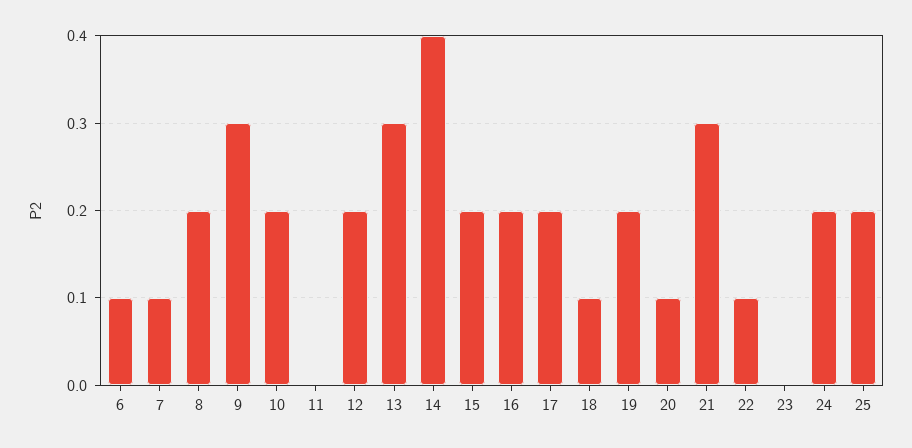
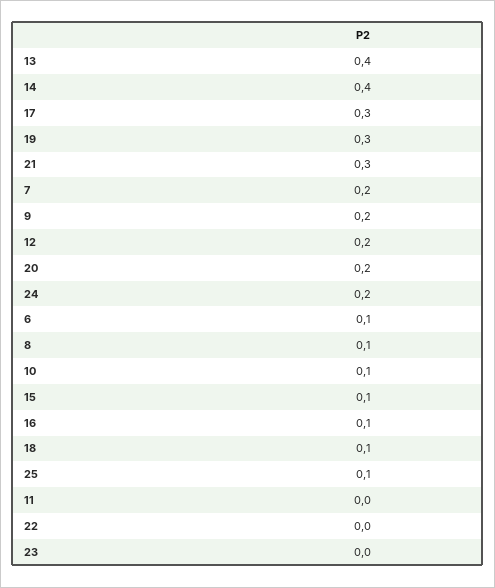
7: 0.1 -> 0.2
8: 0.2 -> 0.1
9: 0.3 -> 0.2
10: 0.2 -> 0.1
13: 0.3 -> 0.4
15: 0.2 -> 0.1
16: 0.2 -> 0.1
17: 0.2 -> 0.3
19: 0.2 -> 0.3
20: 0.1 -> 0.2
22: 0.1 -> 0
25: 0.2 -> 0.1

